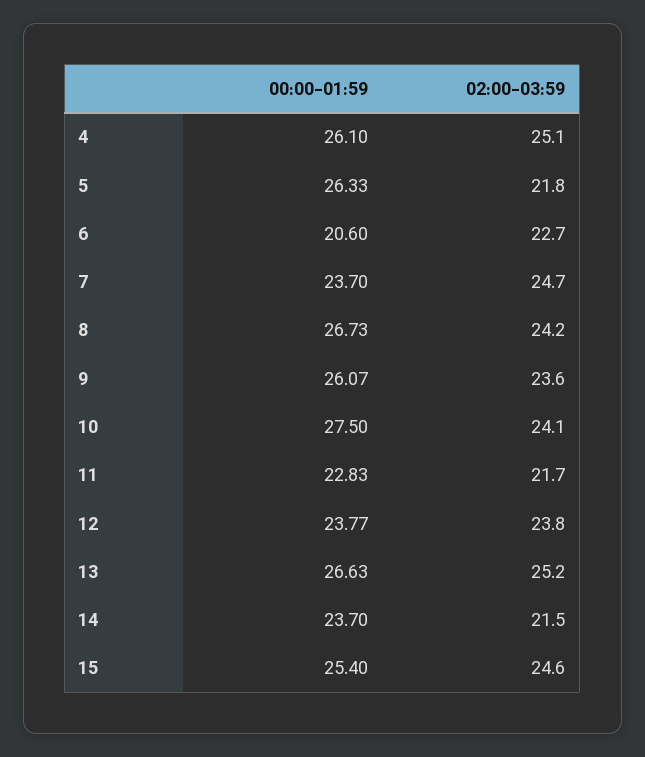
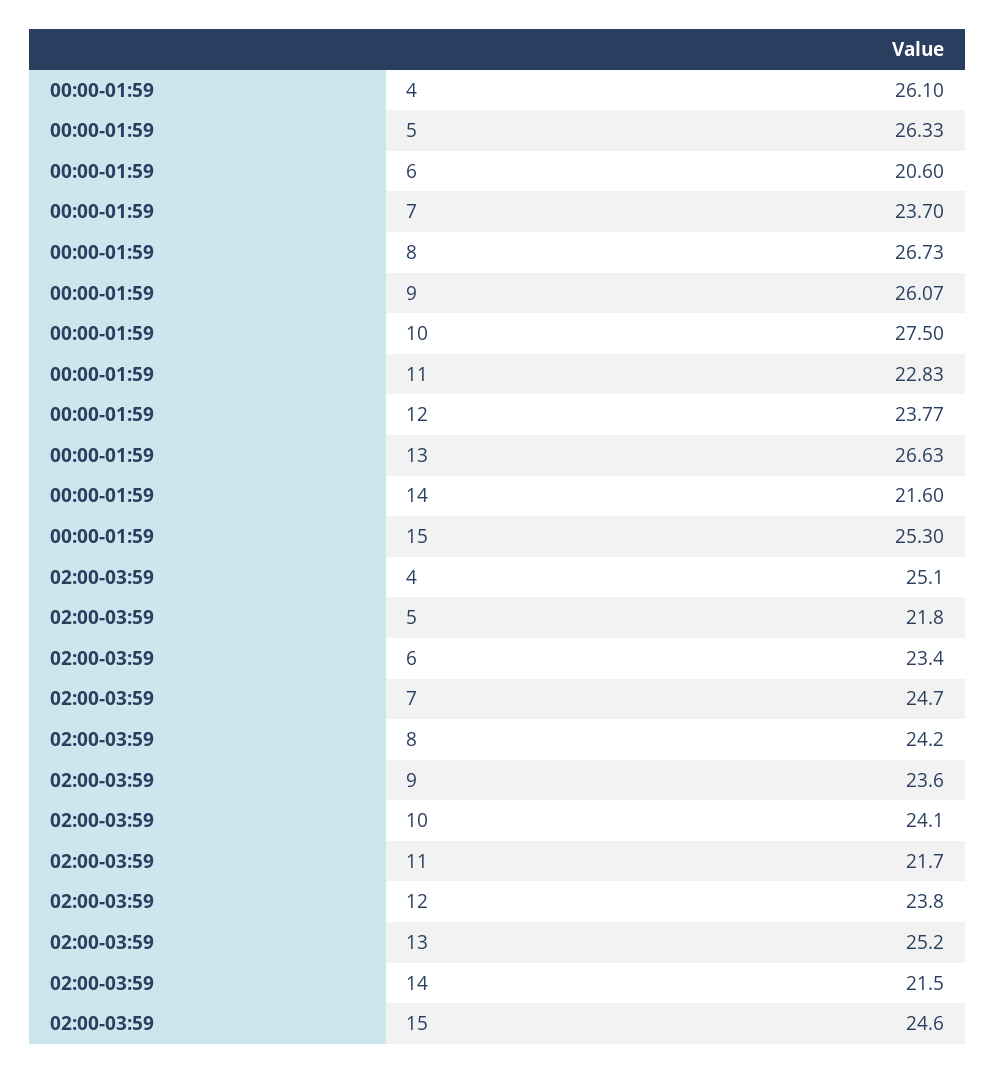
02:00-03:59, 6: 22.7 -> 23.4
00:00-01:59, 14: 23.7 -> 21.6
00:00-01:59, 15: 25.4 -> 25.3

